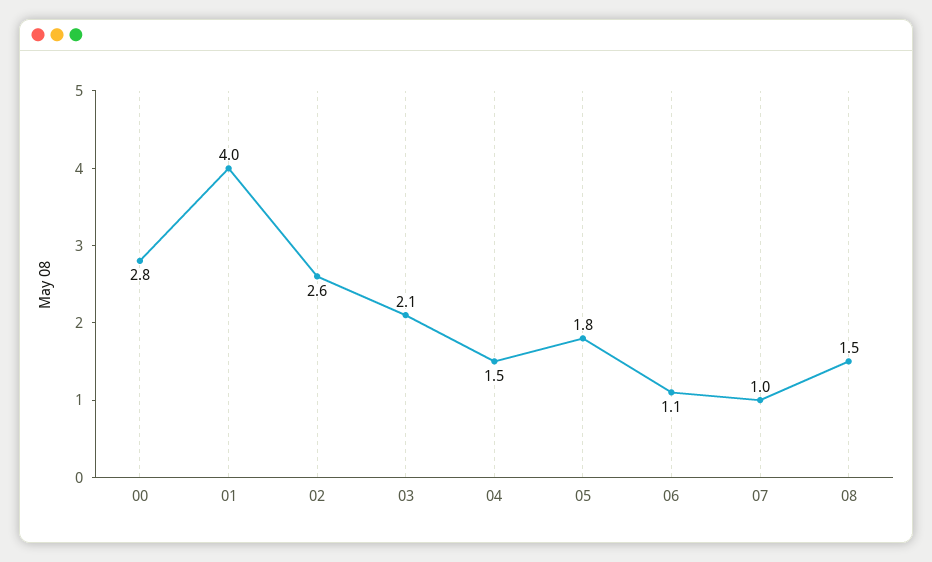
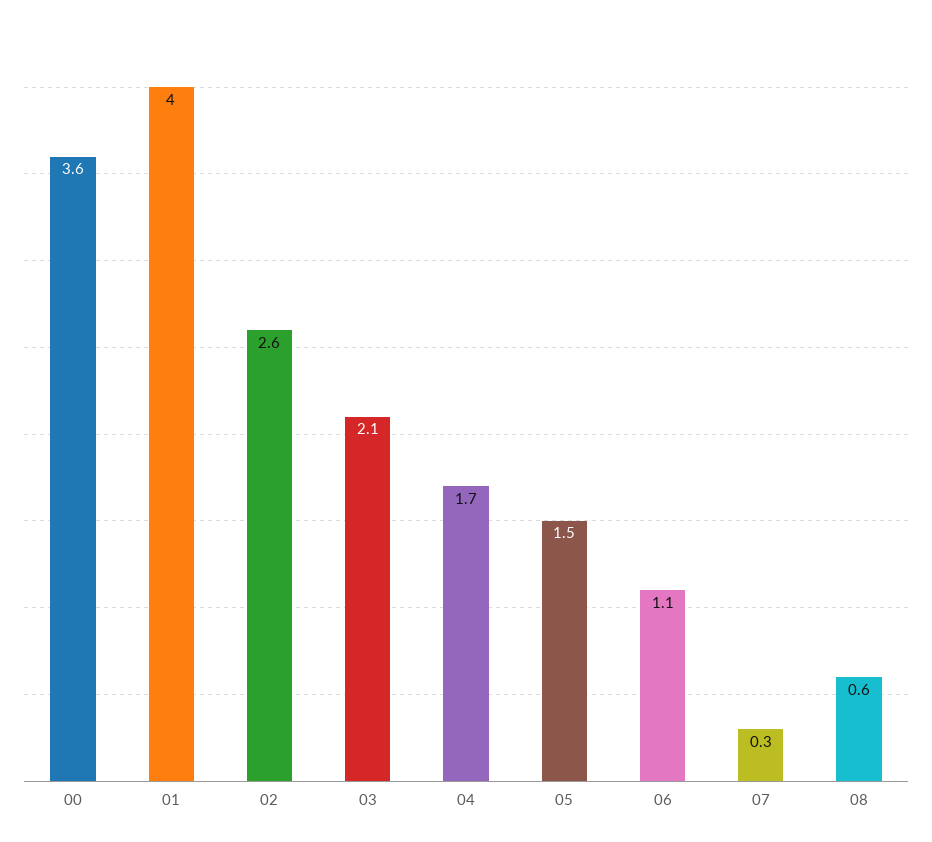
00: 2.8 -> 3.6
04: 1.5 -> 1.7
05: 1.8 -> 1.5
07: 1 -> 0.3
08: 1.5 -> 0.6

